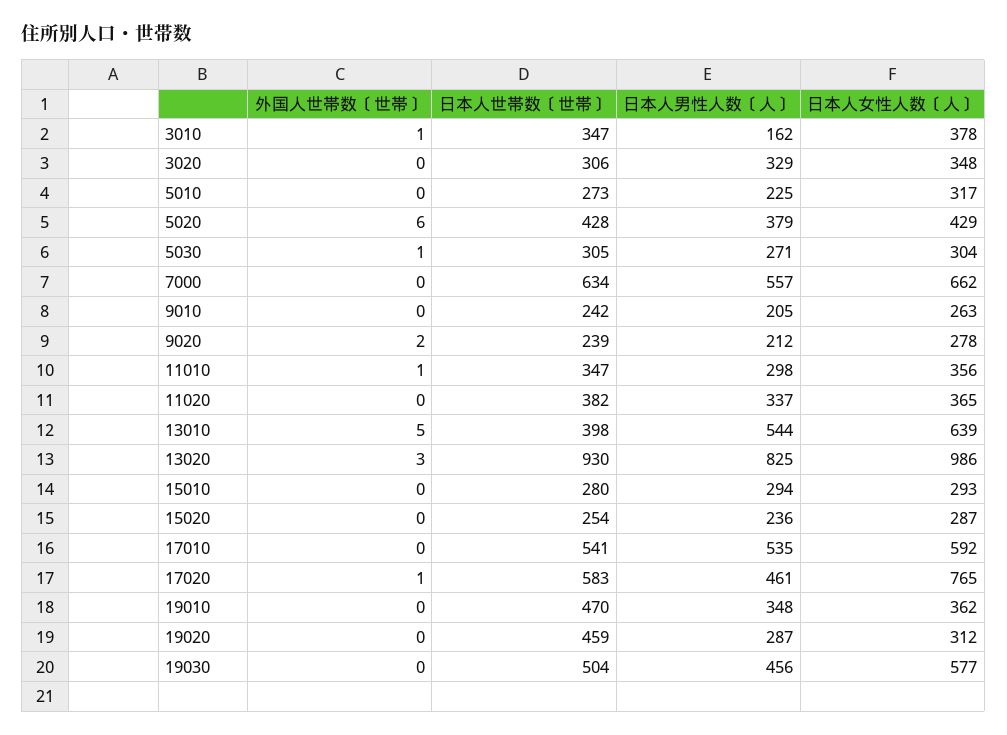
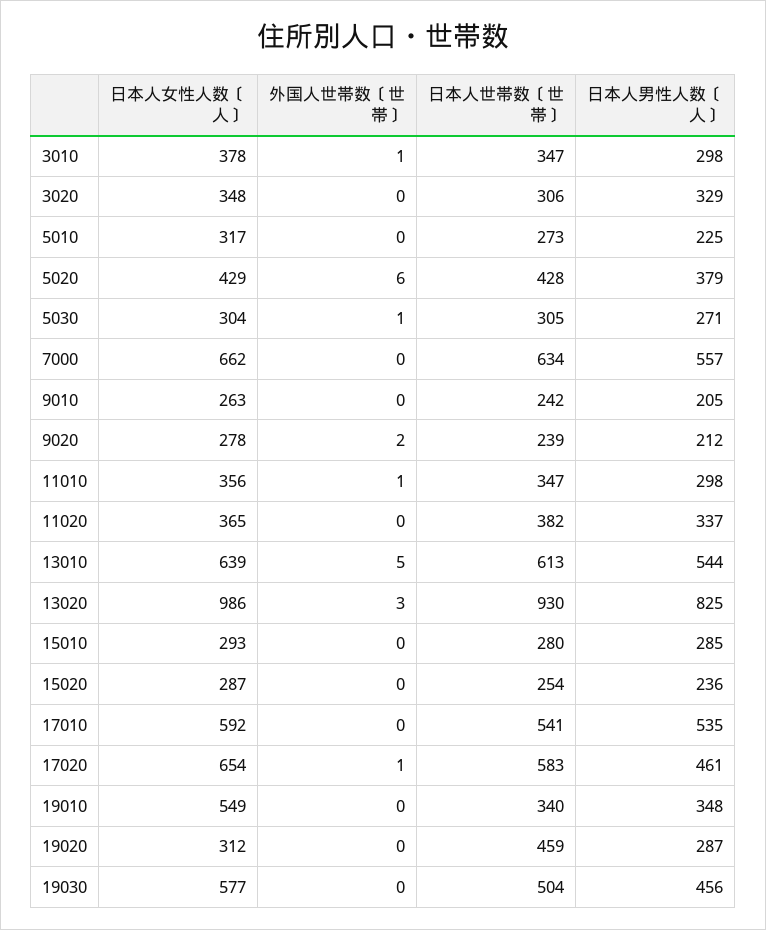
日本人男性人数〔人〕, 3010: 162 -> 298
日本人世帯数〔世帯〕, 13010: 398 -> 613
日本人男性人数〔人〕, 15010: 294 -> 285
日本人女性人数〔人〕, 17020: 765 -> 654
日本人世帯数〔世帯〕, 19010: 470 -> 340
日本人女性人数〔人〕, 19010: 362 -> 549

